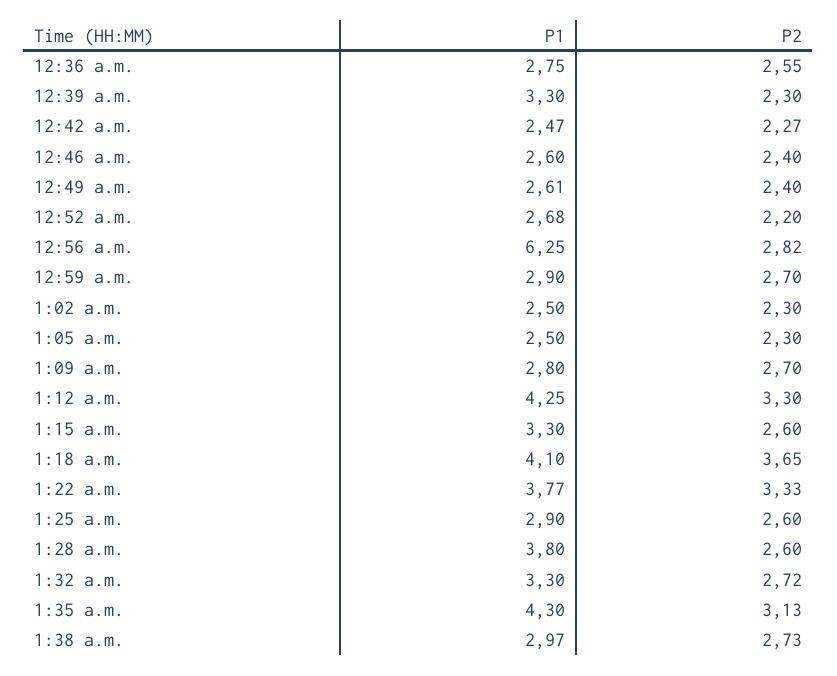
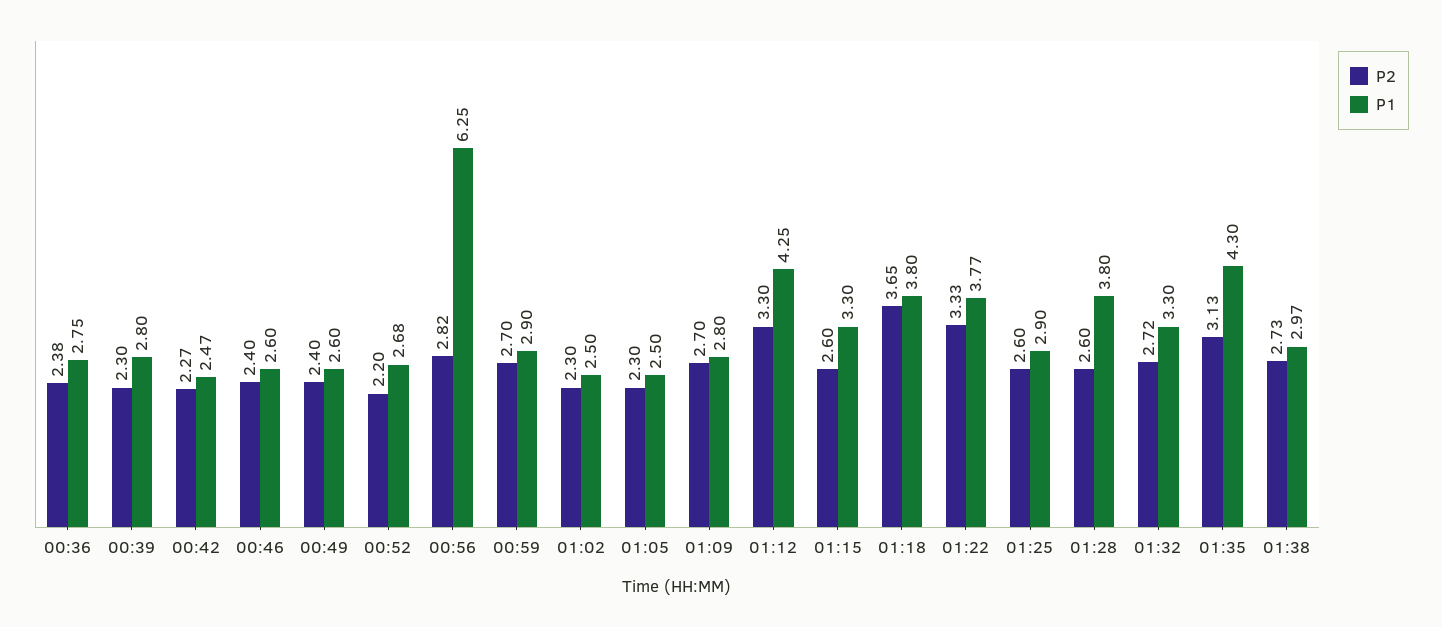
P2, 12:36 a.m.: 2.55 -> 2.38
P1, 12:39 a.m.: 3.3 -> 2.8
P1, 12:49 a.m.: 2.61 -> 2.6
P1, 1:18 a.m.: 4.1 -> 3.8

